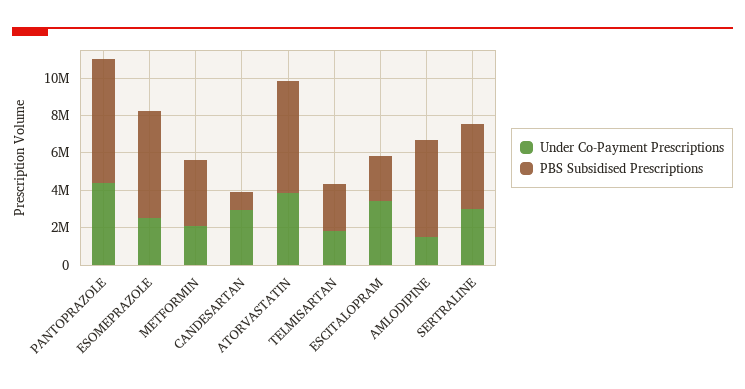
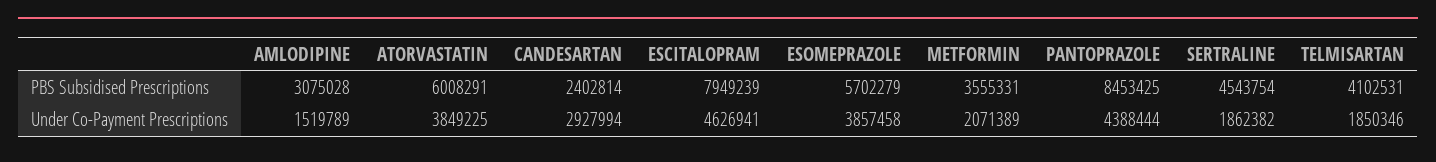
PBS Subsidised Prescriptions, PANTOPRAZOLE: 6500000 -> 8453425
Under Co-Payment Prescriptions, ESOMEPRAZOLE: 2500000 -> 3857458
PBS Subsidised Prescriptions, CANDESARTAN: 1000000 -> 2402814
PBS Subsidised Prescriptions, TELMISARTAN: 2500000 -> 4102531
Under Co-Payment Prescriptions, ESCITALOPRAM: 3500000 -> 4626941
PBS Subsidised Prescriptions, ESCITALOPRAM: 2500000 -> 7949239
PBS Subsidised Prescriptions, AMLODIPINE: 5000000 -> 3075028
Under Co-Payment Prescriptions, SERTRALINE: 3000000 -> 1862382

